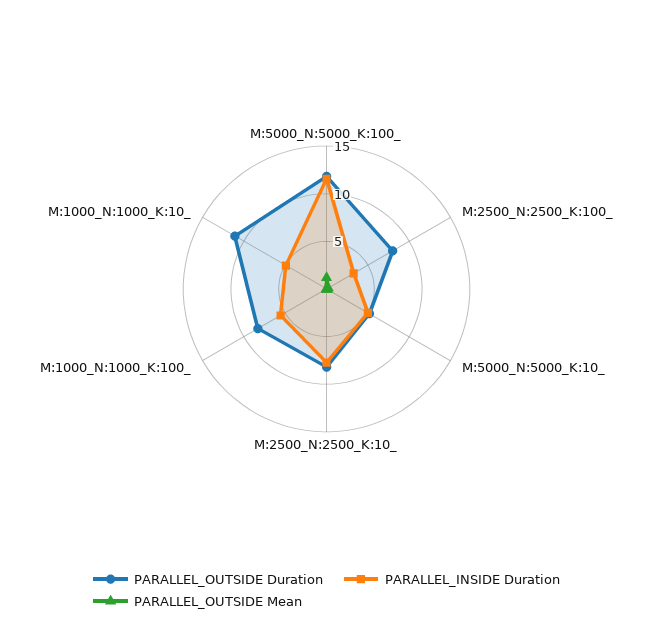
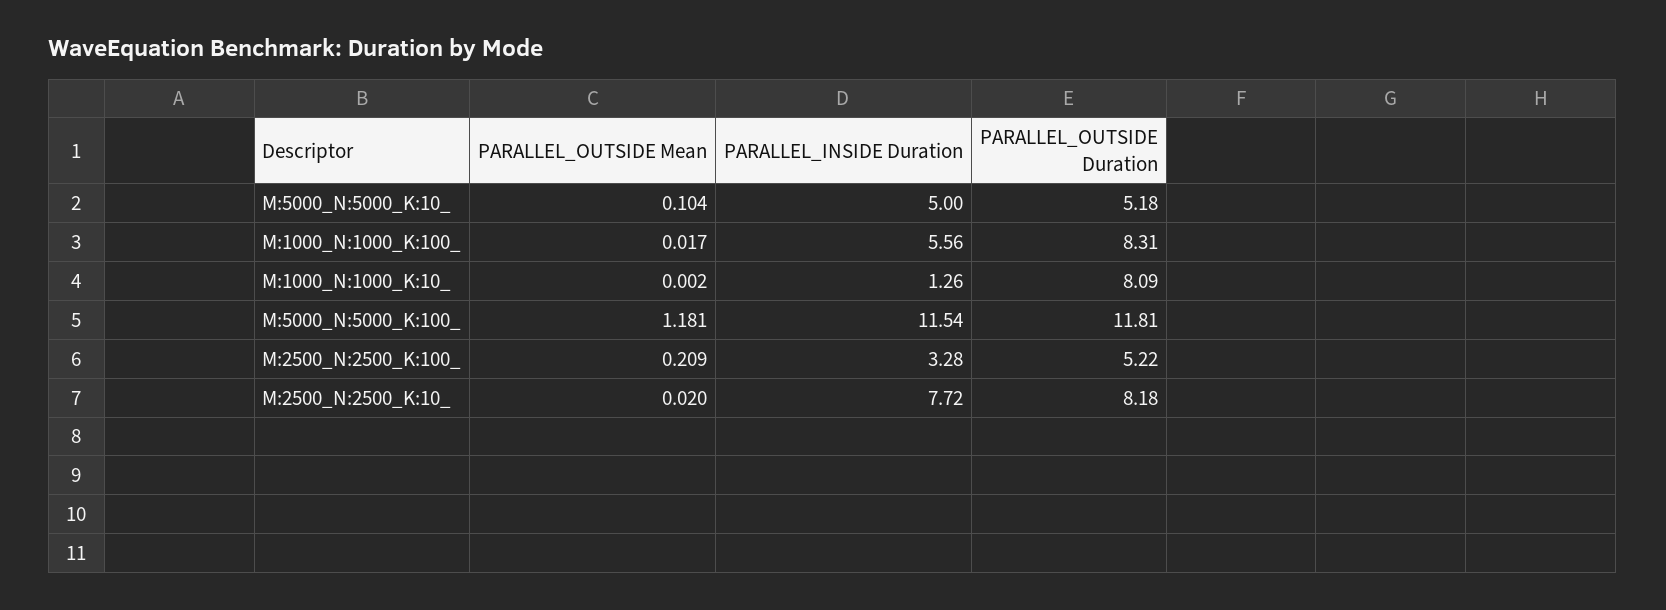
PARALLEL_OUTSIDE Duration, M:2500_N:2500_K:100_: 8 -> 5.22
PARALLEL_OUTSIDE Duration, M:1000_N:1000_K:10_: 11 -> 8.09
PARALLEL_INSIDE Duration, M:1000_N:1000_K:10_: 5 -> 1.26

